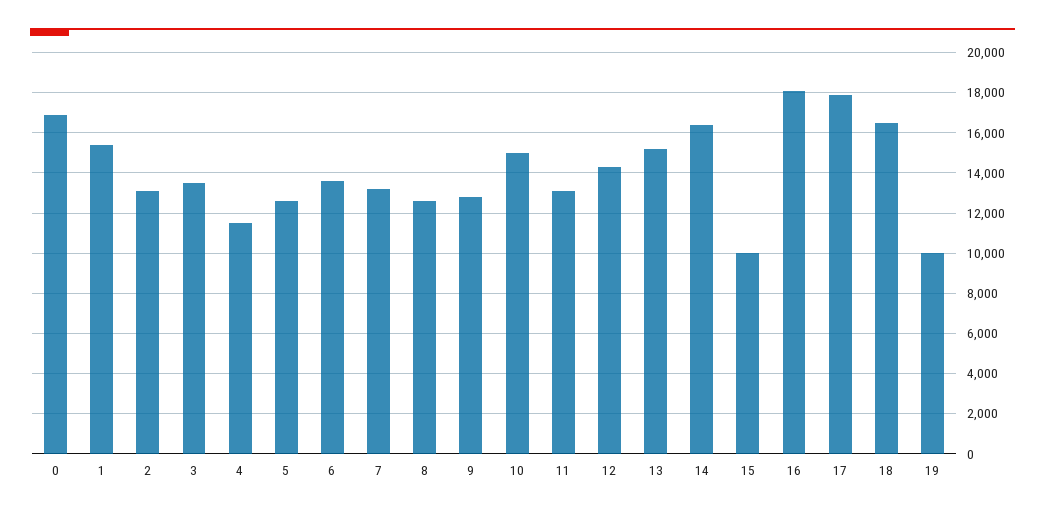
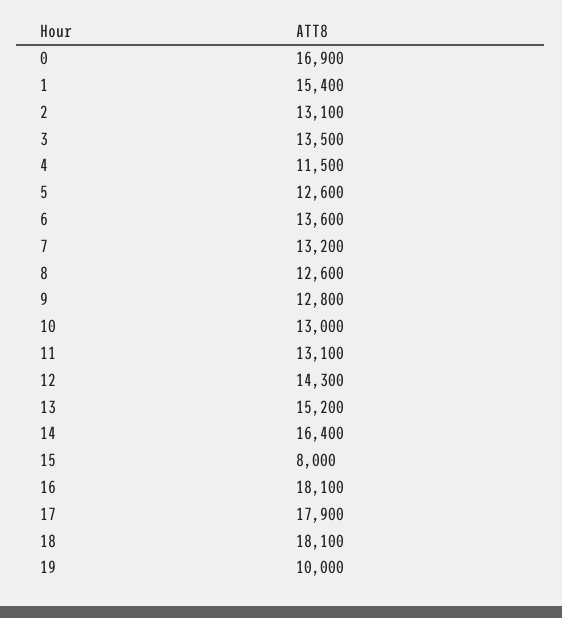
10: 15000 -> 13000
15: 10000 -> 8000
18: 16500 -> 18100

